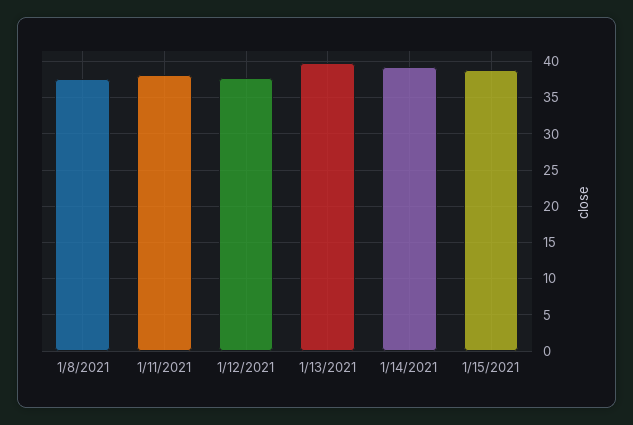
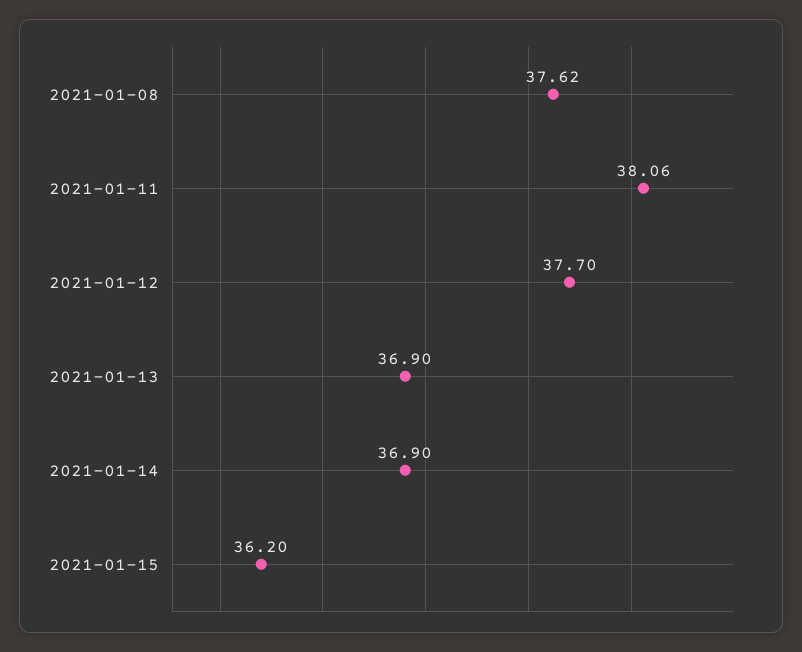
1/13/2021: 40 -> 36.9
1/14/2021: 39 -> 36.9
1/15/2021: 39 -> 36.2

